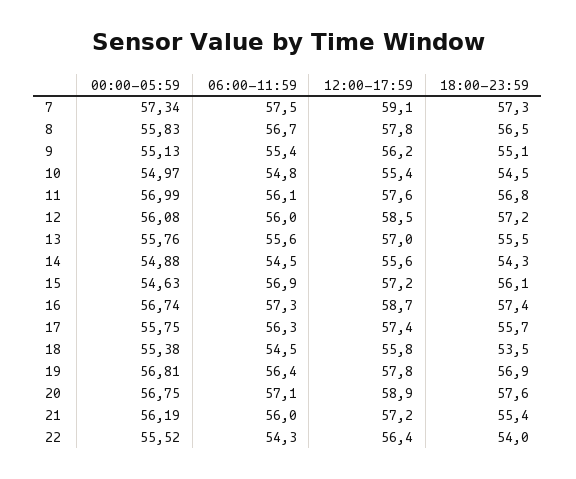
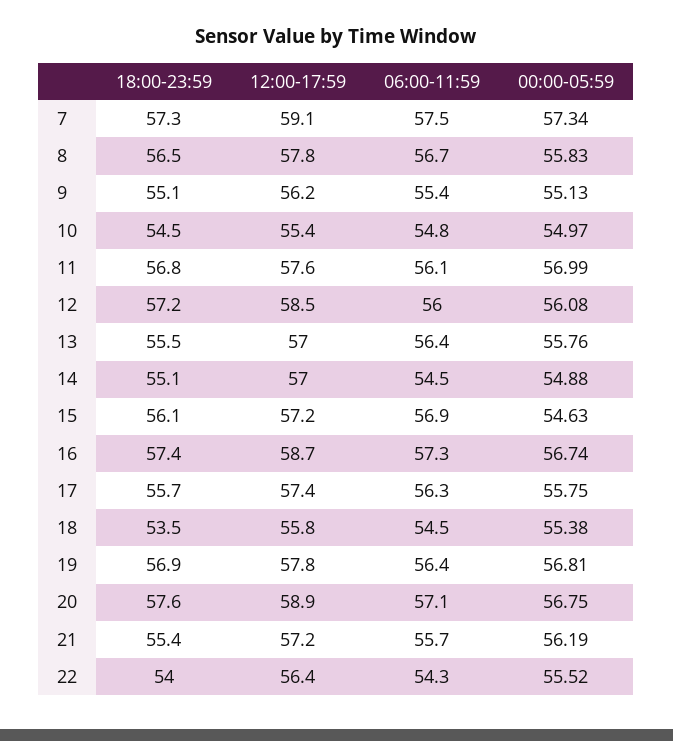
06:00-11:59, 13: 55.6 -> 56.4
12:00-17:59, 14: 55.6 -> 57
18:00-23:59, 14: 54.3 -> 55.1
06:00-11:59, 21: 56 -> 55.7

